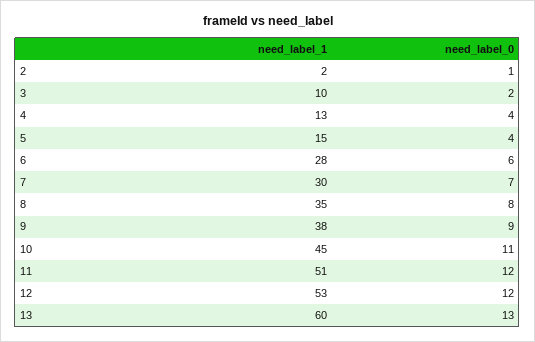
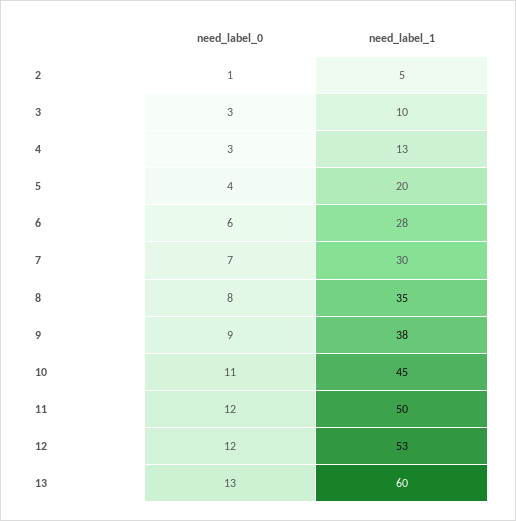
need_label_1, 2: 2 -> 5
need_label_0, 3: 2 -> 3
need_label_0, 4: 4 -> 3
need_label_1, 5: 15 -> 20
need_label_1, 11: 51 -> 50

